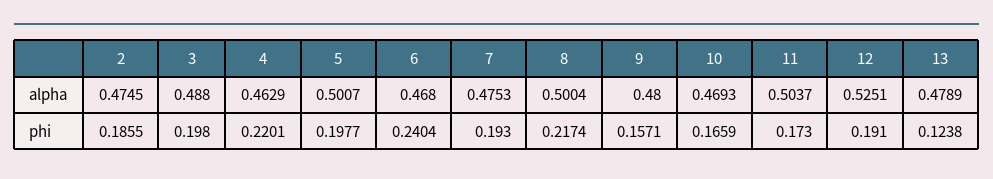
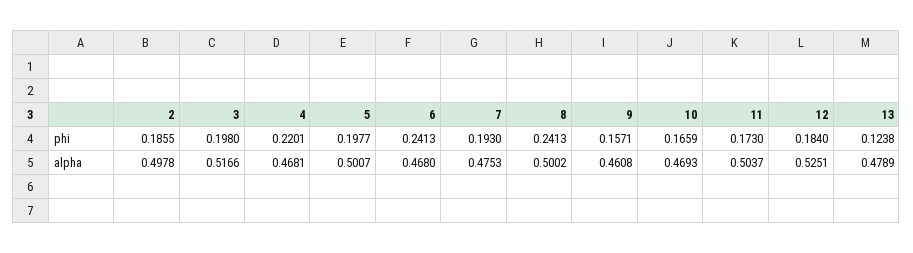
2, alpha: 0.4745 -> 0.4978
3, alpha: 0.488 -> 0.5166
4, alpha: 0.4629 -> 0.4681
8, alpha: 0.5004 -> 0.5002
9, alpha: 0.48 -> 0.4608
6, phi: 0.2404 -> 0.2413
8, phi: 0.2174 -> 0.2413
12, phi: 0.191 -> 0.184

